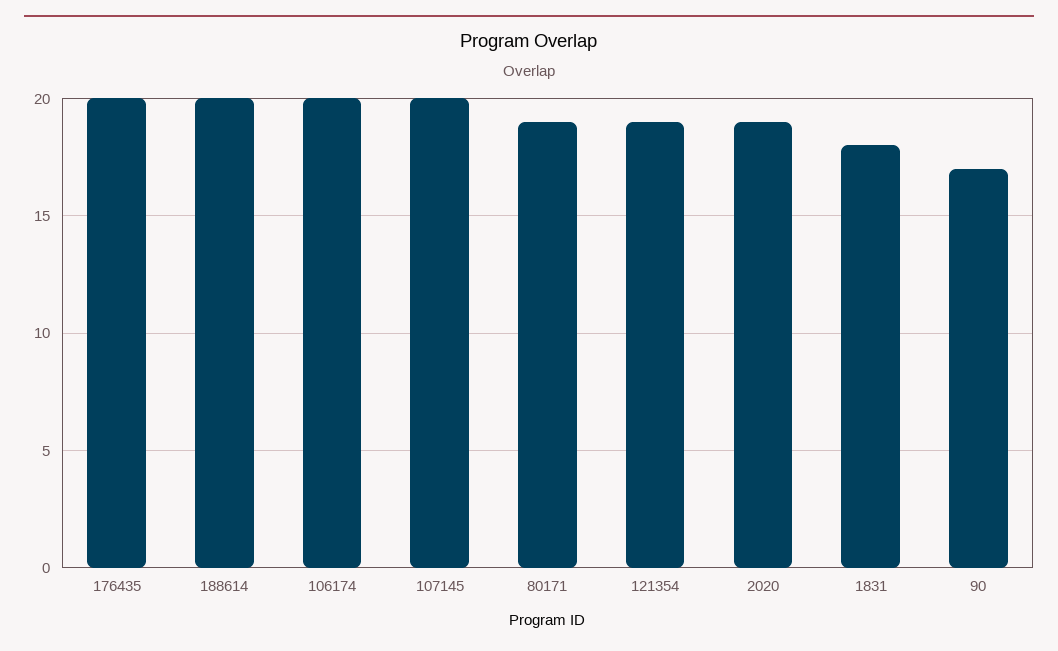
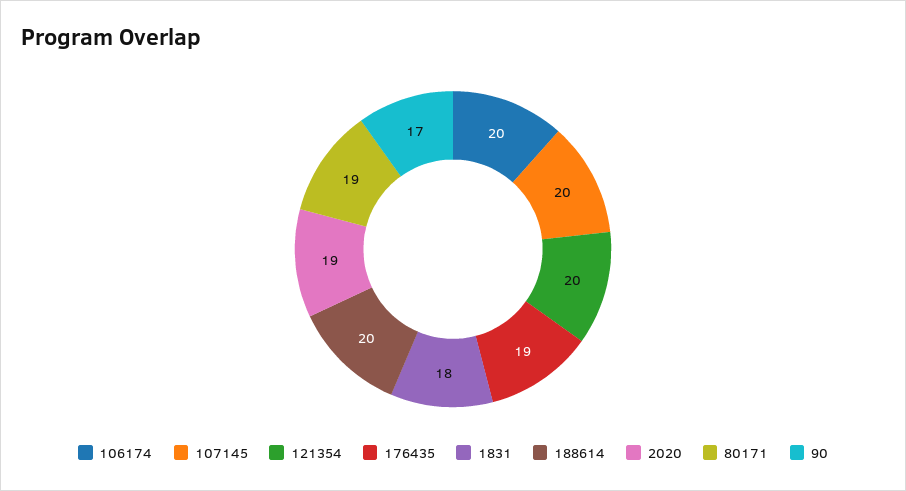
176435: 20 -> 19
121354: 19 -> 20

